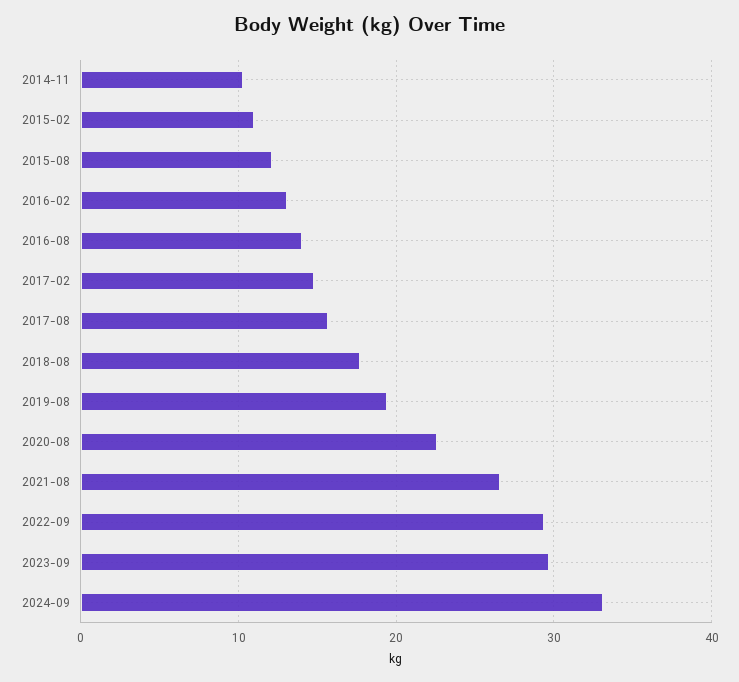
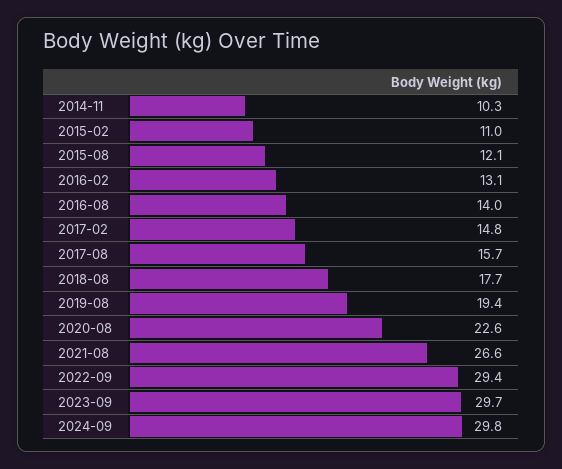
2024-09: 33 -> 29.8

